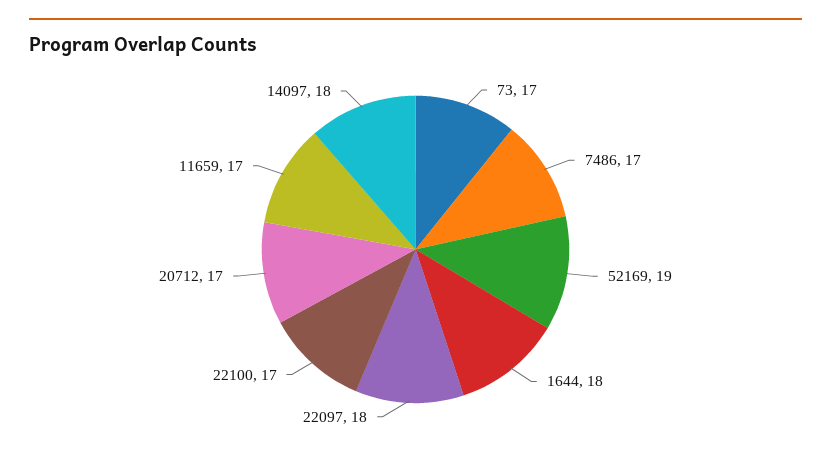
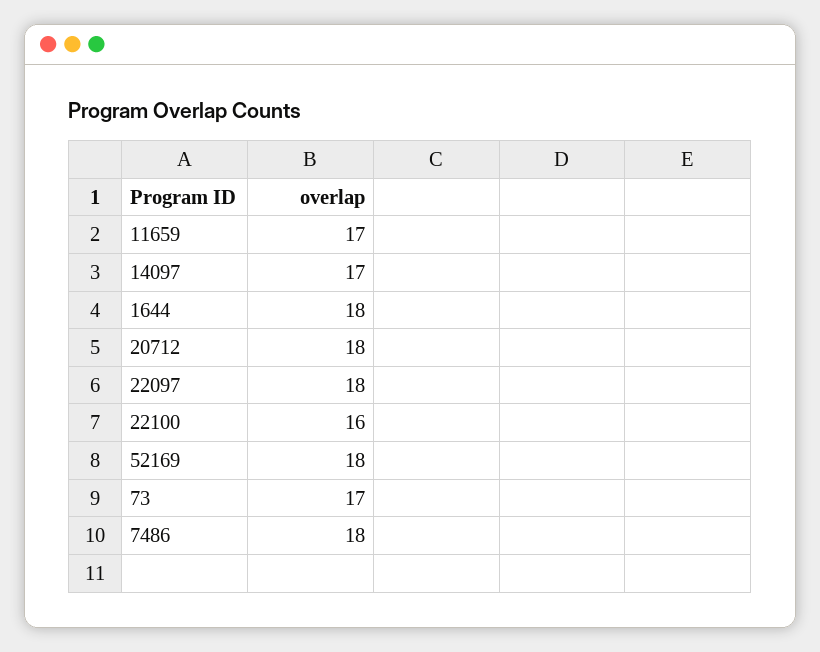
7486: 17 -> 18
52169: 19 -> 18
22100: 17 -> 16
20712: 17 -> 18
14097: 18 -> 17

